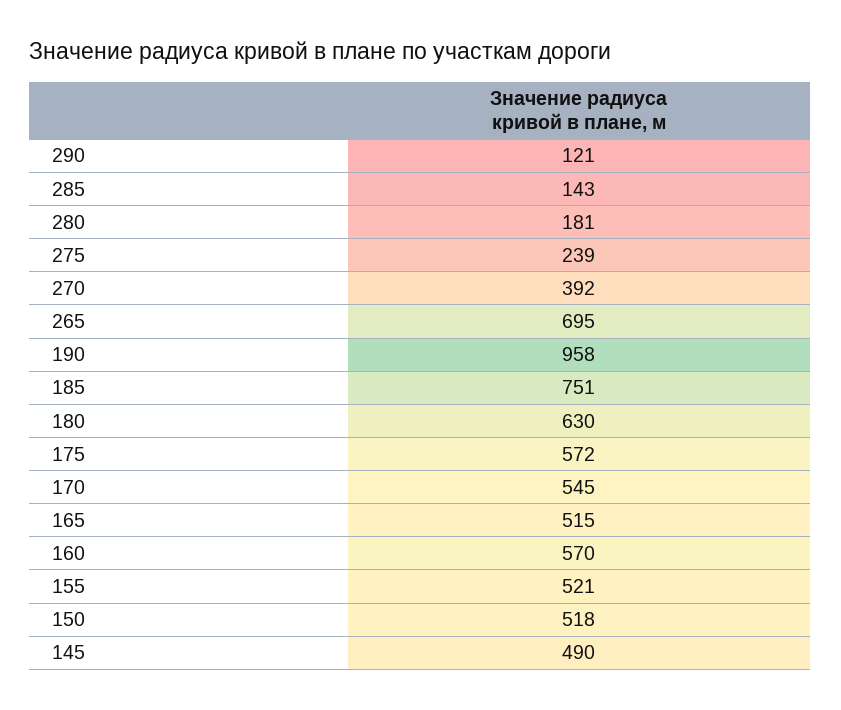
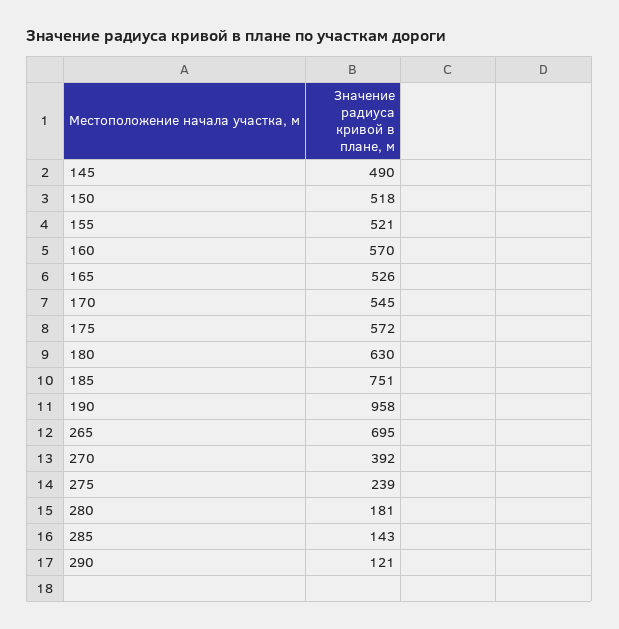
165: 515 -> 526

